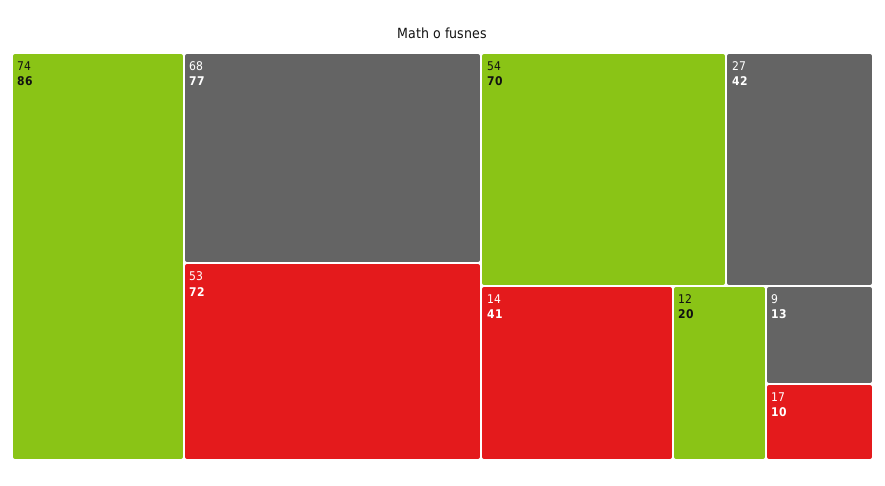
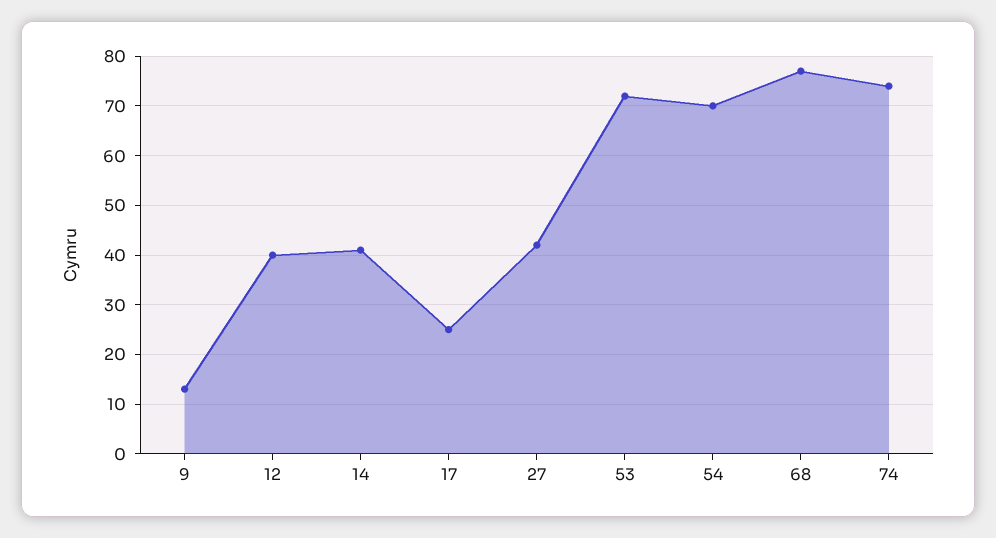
74: 86 -> 75
12: 20 -> 40
17: 10 -> 25

